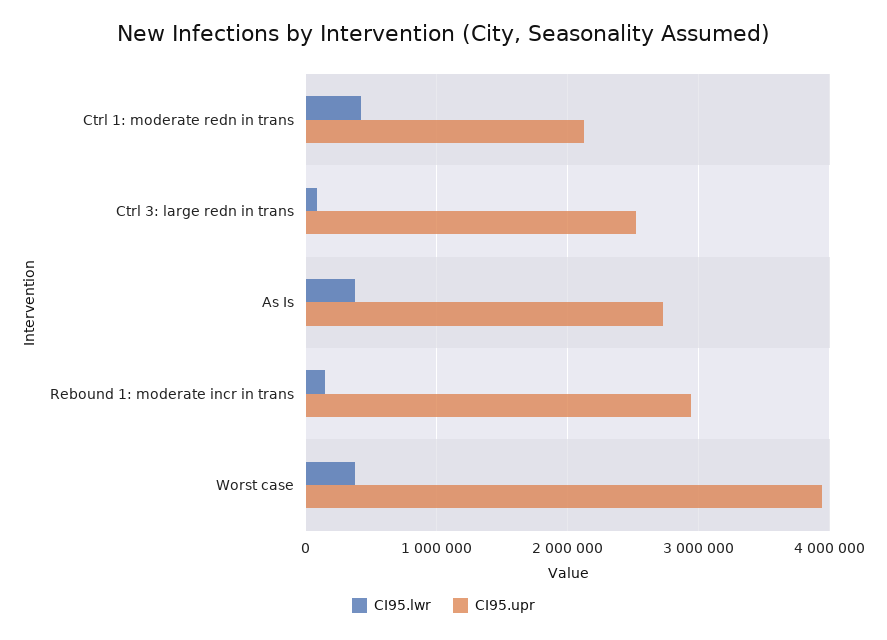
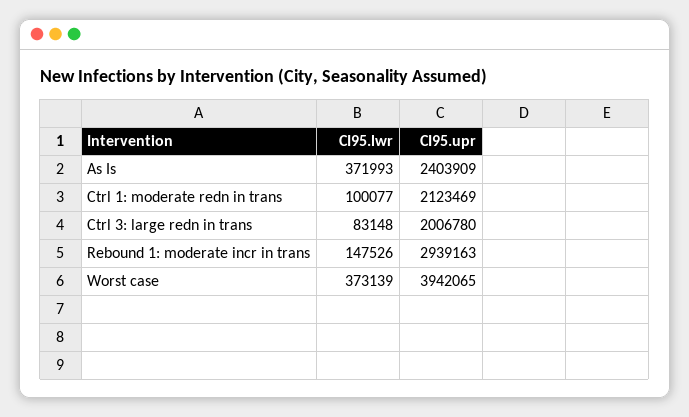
CI95.lwr, Ctrl 1: moderate redn in trans: 400000 -> 100077
CI95.upr, Ctrl 3: large redn in trans: 2500000 -> 2006780
CI95.upr, As Is: 2700000 -> 2403909

